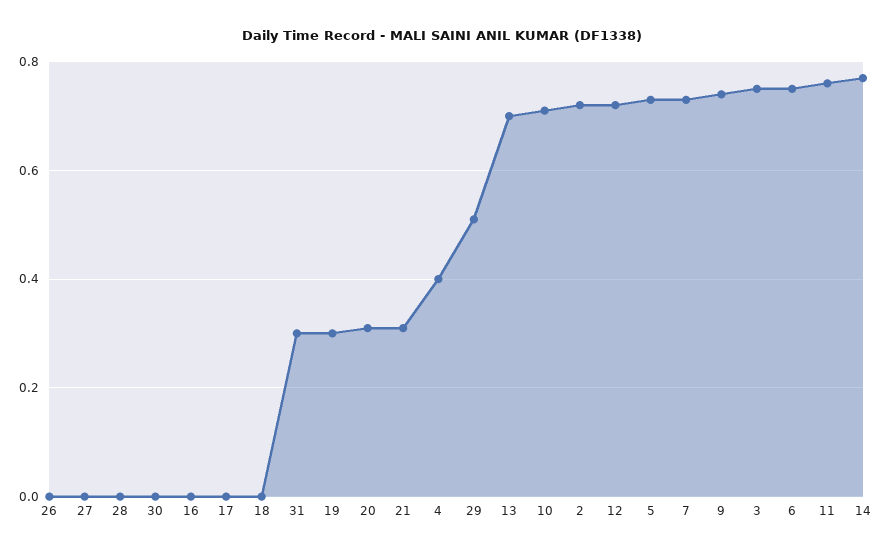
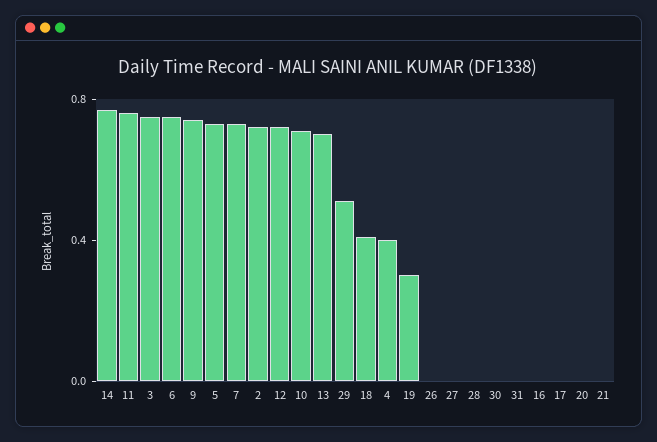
18: 0 -> 0.4
31: 0.3 -> 0
20: 0.3 -> 0
21: 0.3 -> 0

